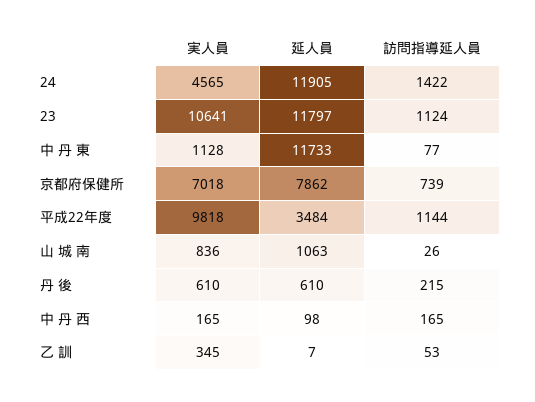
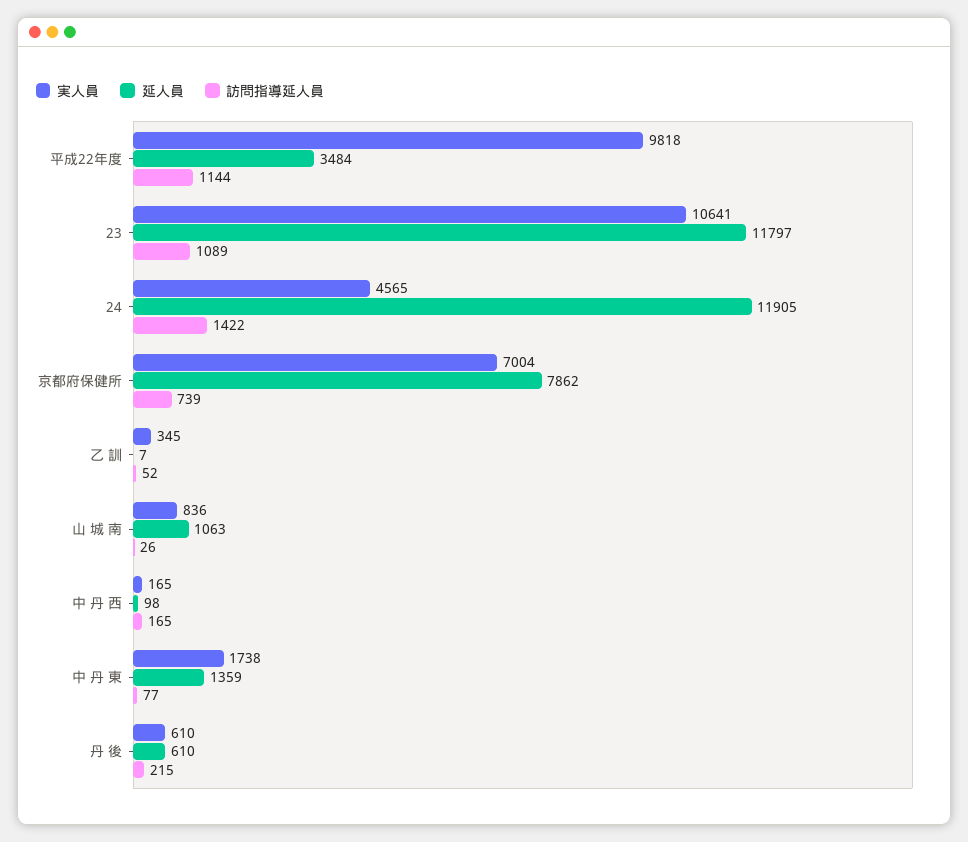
訪問指導延人員, 23: 1124 -> 1089
実人員, 中 丹 東: 1128 -> 1738
延人員, 中 丹 東: 11733 -> 1359
実人員, 京都府保健所: 7018 -> 7004
訪問指導延人員, 乙 訓: 53 -> 52

